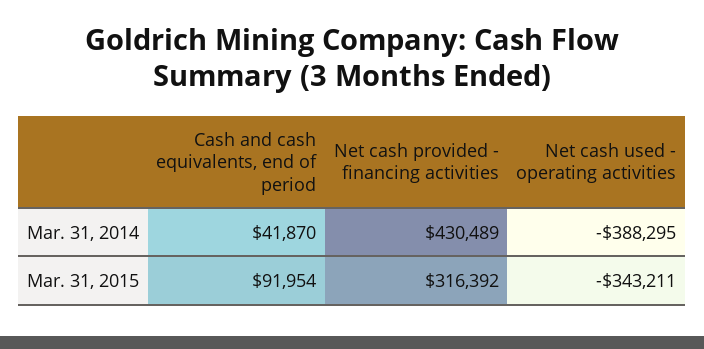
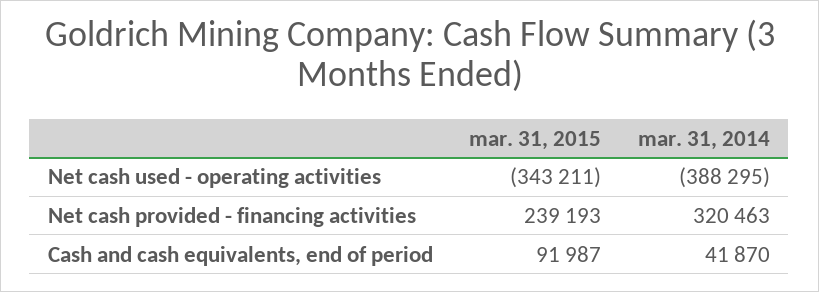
Net cash provided - financing activities, Mar. 31, 2014: 430489 -> 320463
Cash and cash equivalents, end of period, Mar. 31, 2015: 91954 -> 91987
Net cash provided - financing activities, Mar. 31, 2015: 316392 -> 239193

